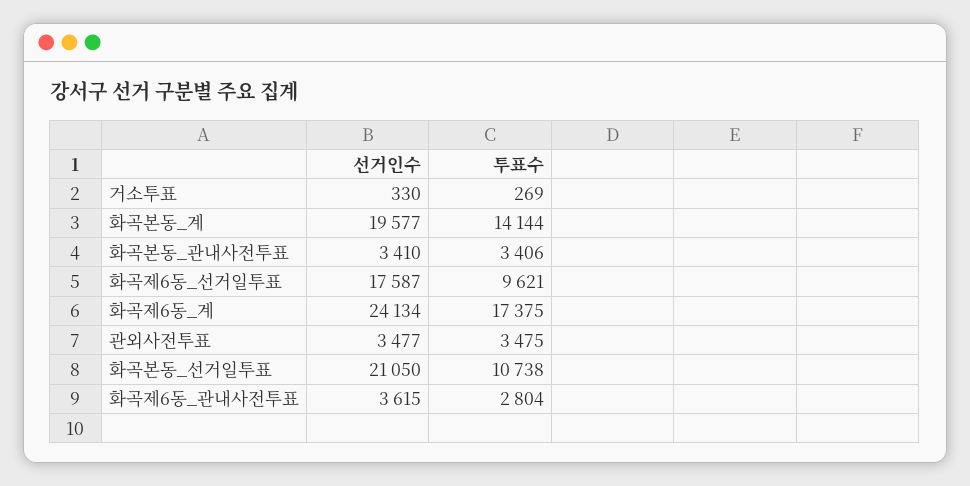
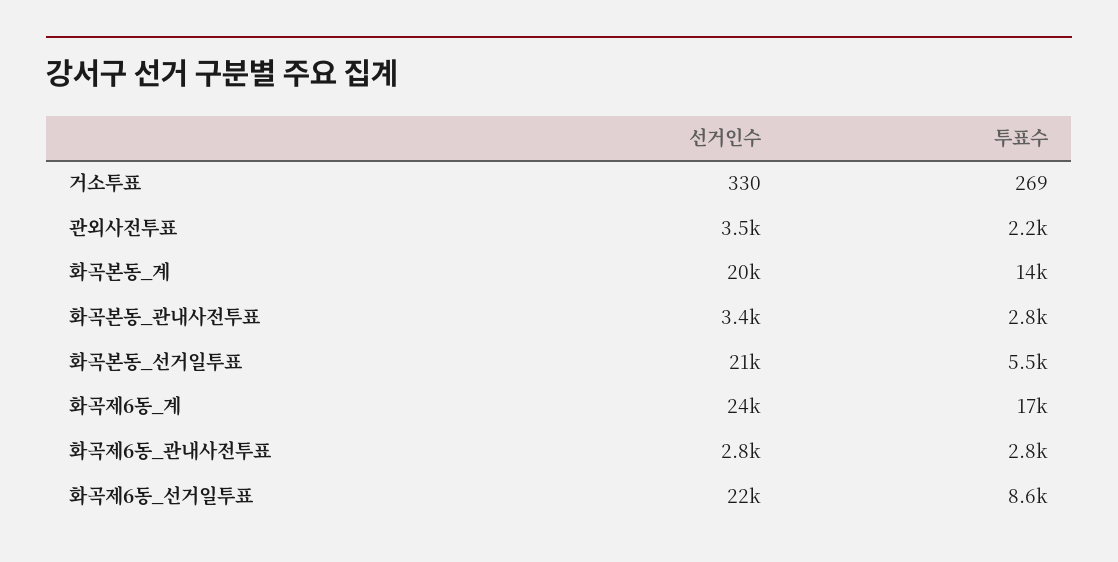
투표수, 화곡본동_관내사전투표: 3406 -> 2800
선거인수, 화곡제6동_선거일투표: 17587 -> 22000
투표수, 화곡제6동_선거일투표: 9621 -> 8600
투표수, 관외사전투표: 3475 -> 2200
투표수, 화곡본동_선거일투표: 10738 -> 5500
선거인수, 화곡제6동_관내사전투표: 3615 -> 2800

